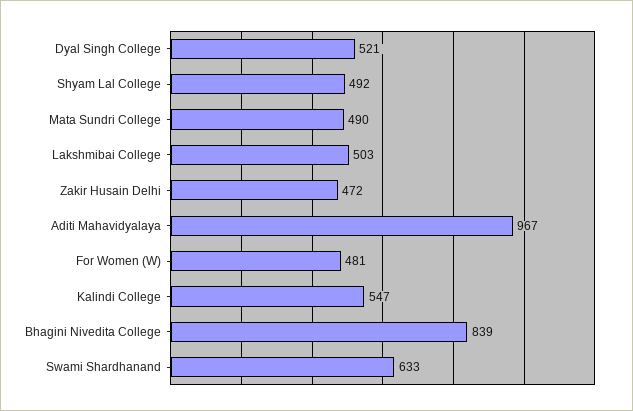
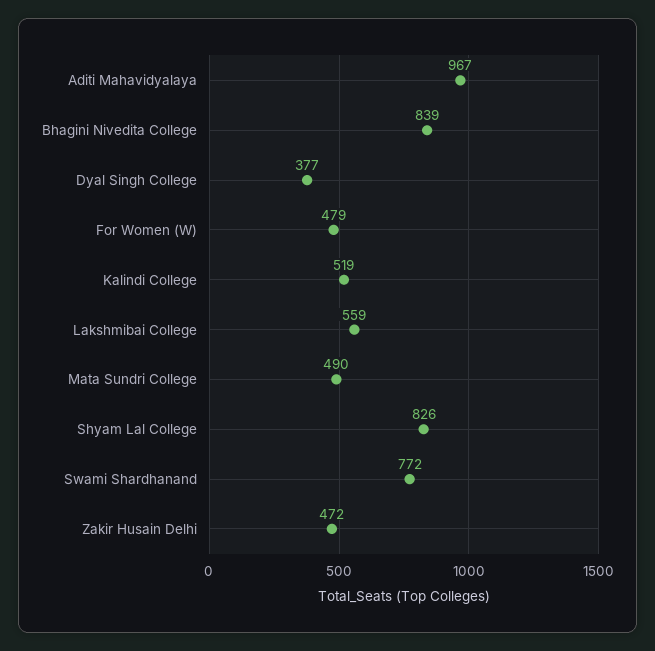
Dyal Singh College: 521 -> 377
Shyam Lal College: 492 -> 826
Lakshmibai College: 503 -> 559
For Women (W): 481 -> 479
Kalindi College: 547 -> 519
Swami Shardhanand: 633 -> 772

